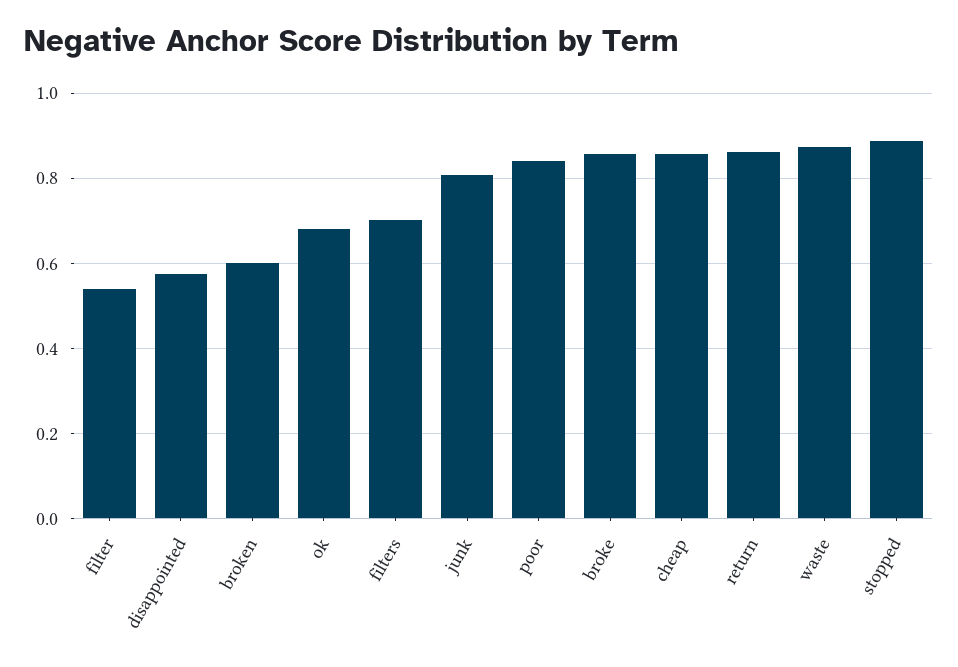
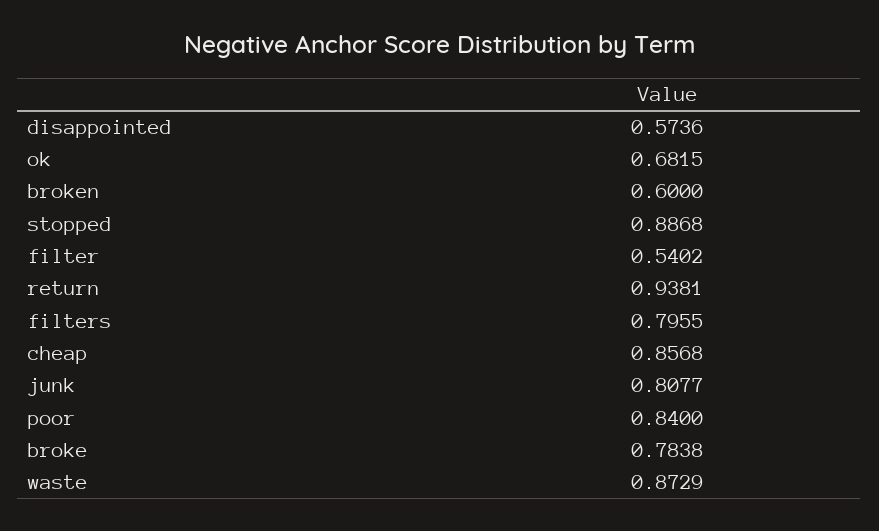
filters: 0.7 -> 0.7955
broke: 0.86 -> 0.7838
return: 0.86 -> 0.9381

